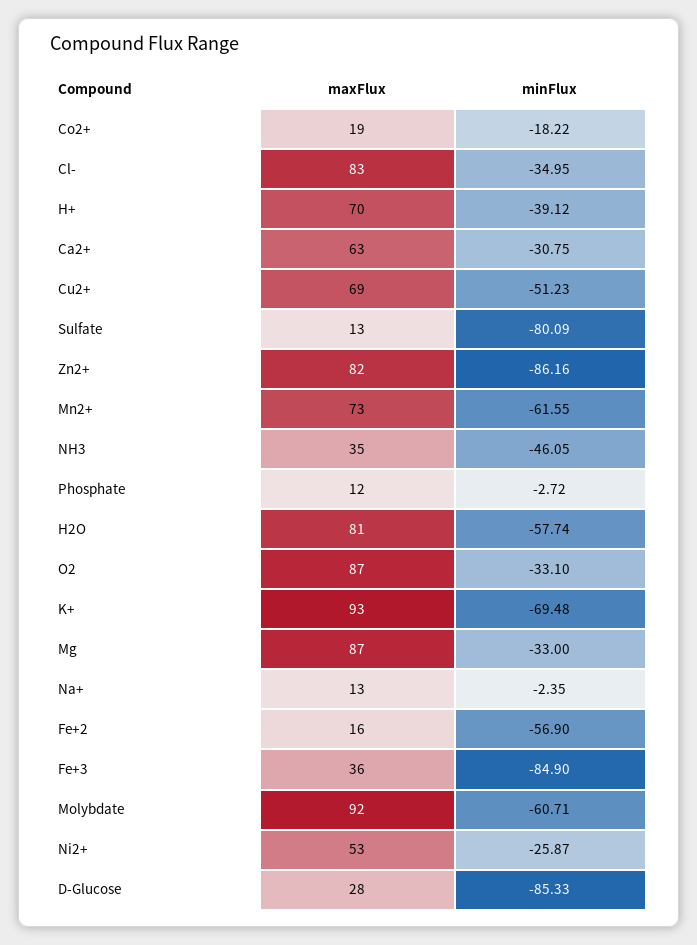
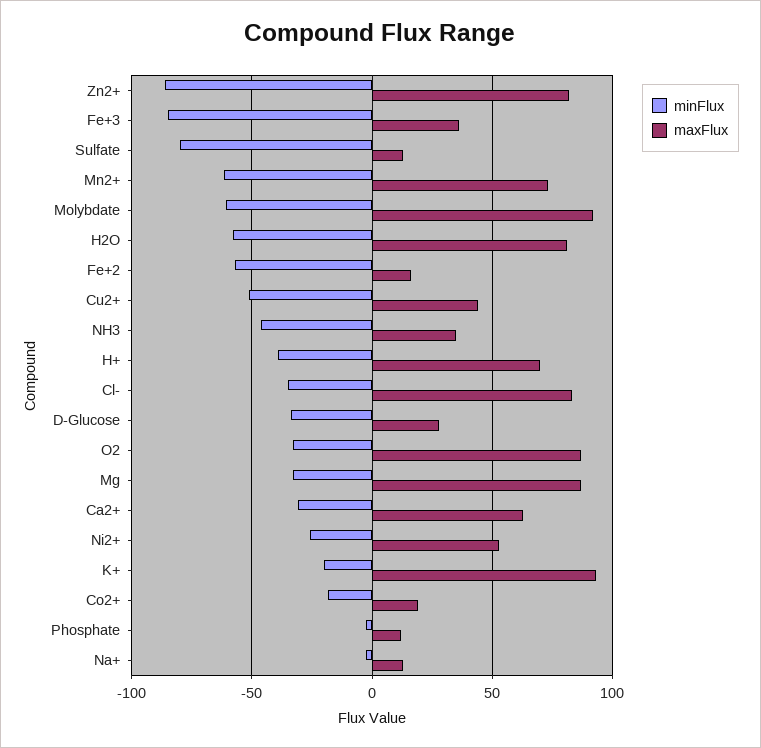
maxFlux, Cu2+: 69 -> 45
minFlux, K+: -69.48 -> -20
minFlux, D-Glucose: -85.33 -> -35

